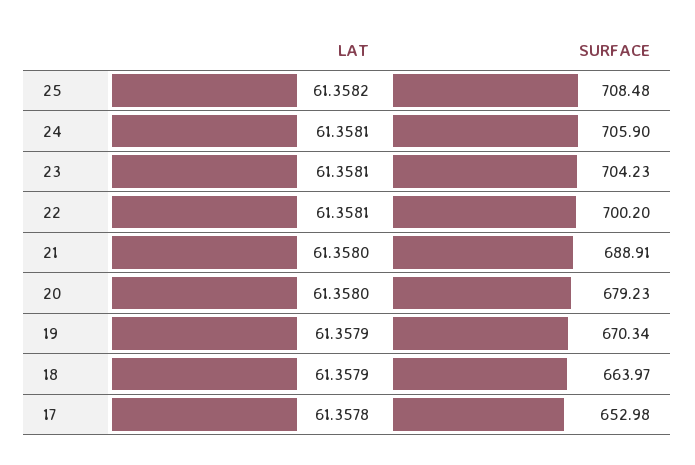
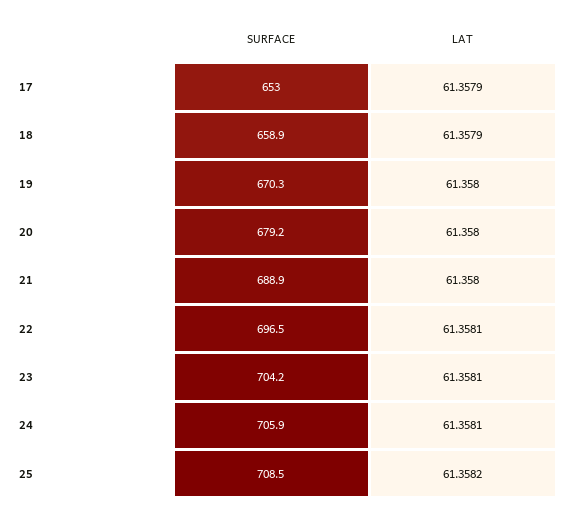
SURFACE, 22: 700.2 -> 696.5
LAT, 19: 61.3579 -> 61.358
SURFACE, 18: 663.97 -> 658.9
LAT, 17: 61.3578 -> 61.3579

